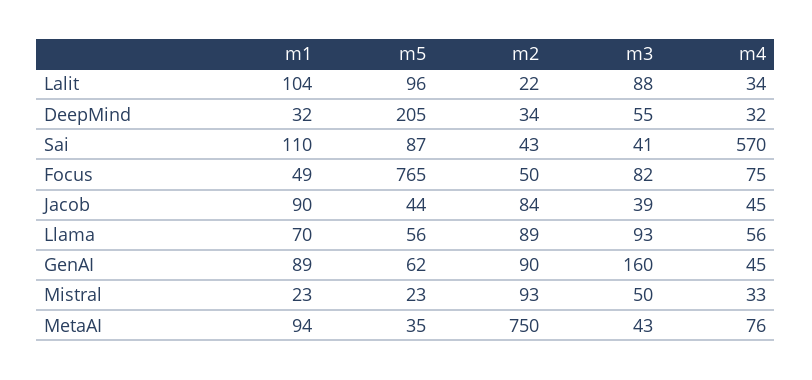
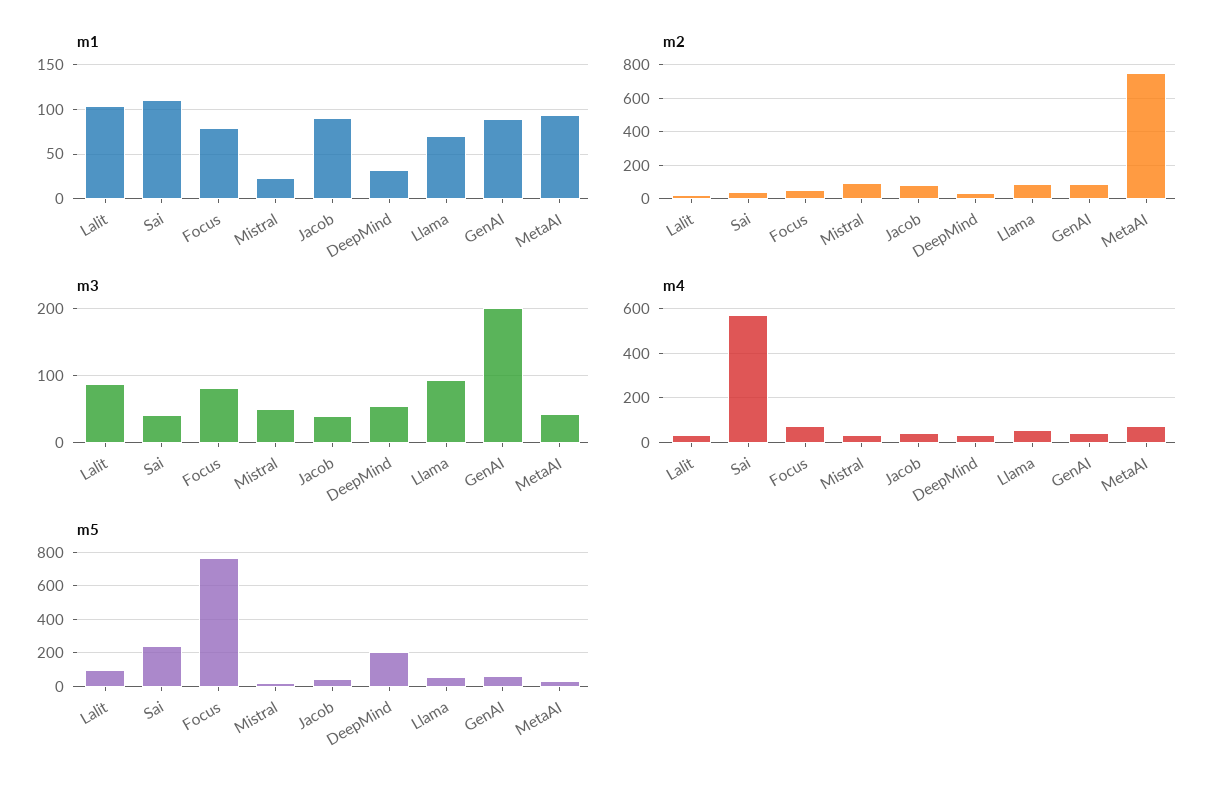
m5, Sai: 87 -> 250
m1, Focus: 49 -> 80
m3, GenAI: 160 -> 200

